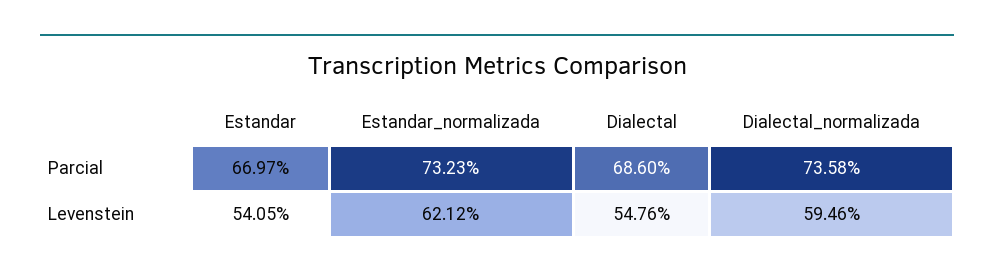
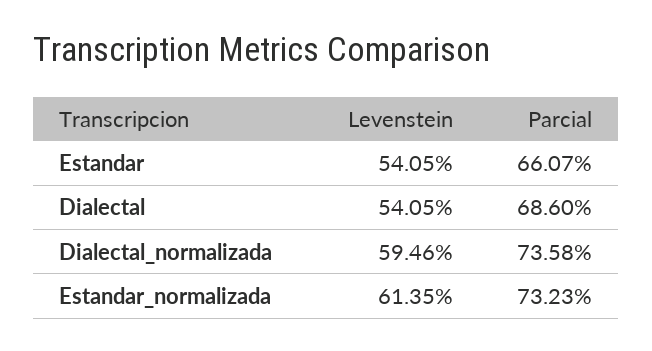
Estandar, Parcial: 66.97 -> 66.07
Estandar_normalizada, Levenstein: 62.12 -> 61.35
Dialectal, Levenstein: 54.76 -> 54.05

